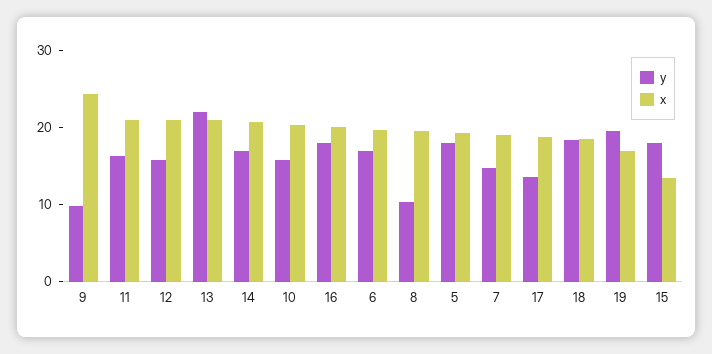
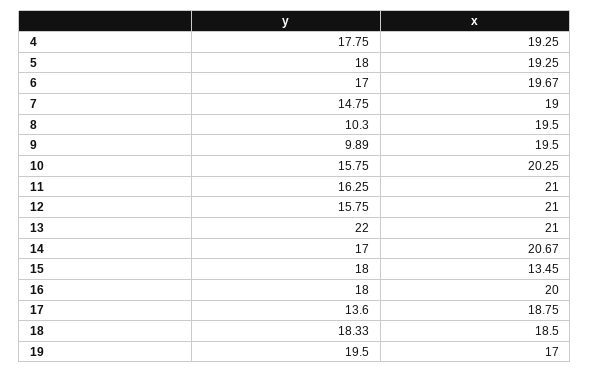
x, 9: 24 -> 19.5
y, 4: none -> 17.75
x, 4: none -> 19.25

